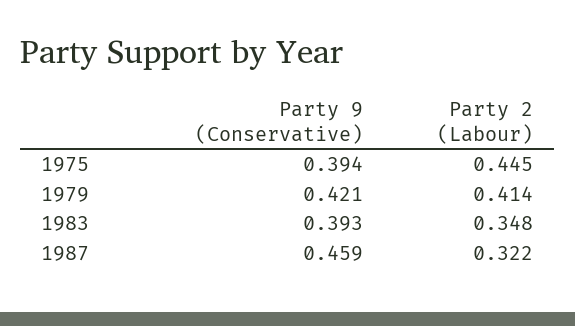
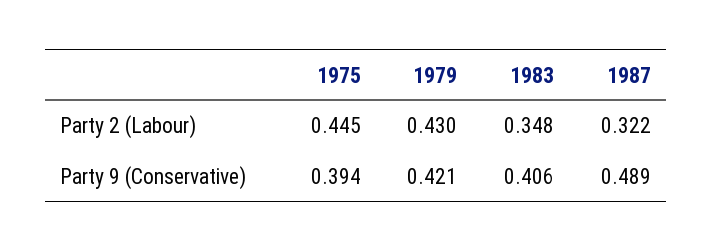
Party 2 (Labour), 1979: 0.414 -> 0.43
Party 9 (Conservative), 1983: 0.393 -> 0.406
Party 9 (Conservative), 1987: 0.459 -> 0.489

